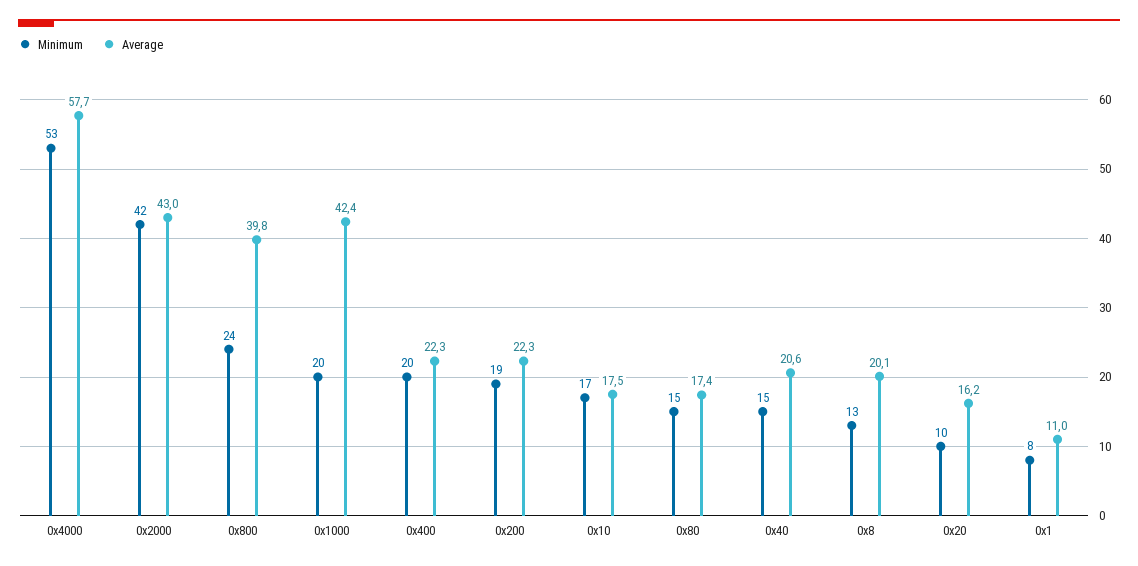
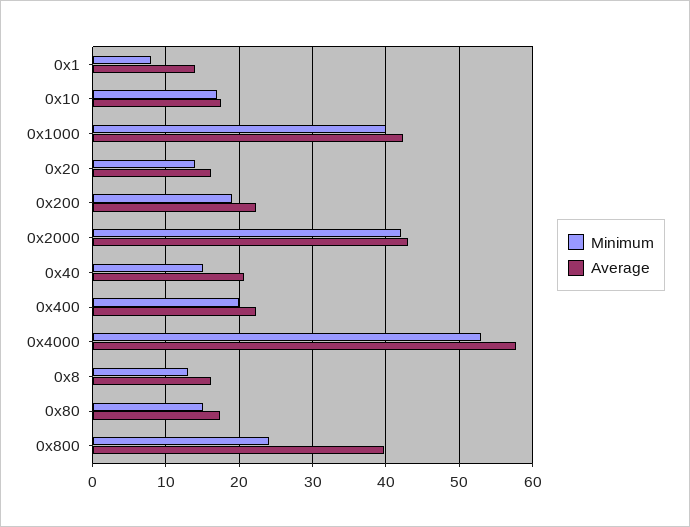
Minimum, 0x1000: 20 -> 40
Average, 0x8: 20.1 -> 16
Minimum, 0x20: 10 -> 14
Average, 0x1: 11 -> 14

